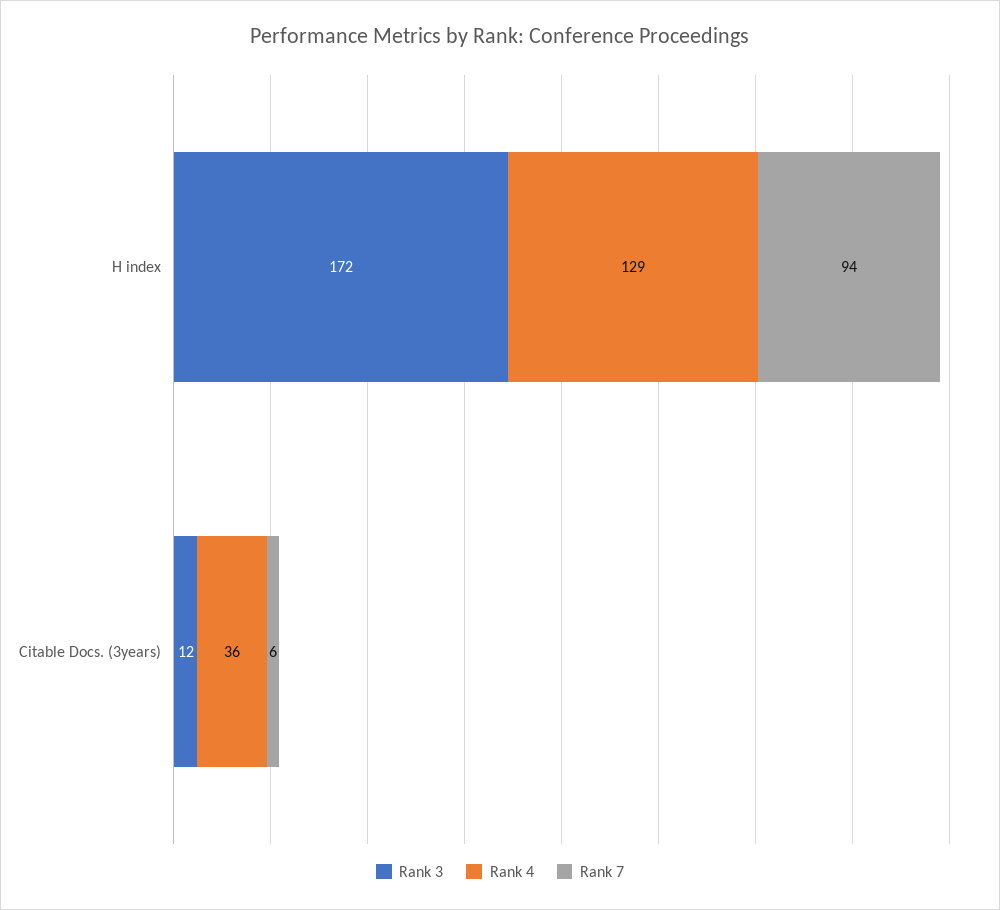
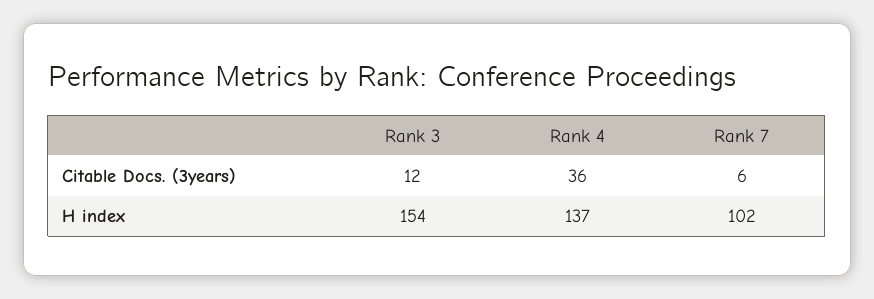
Rank 3, H index: 172 -> 154
Rank 4, H index: 129 -> 137
Rank 7, H index: 94 -> 102

